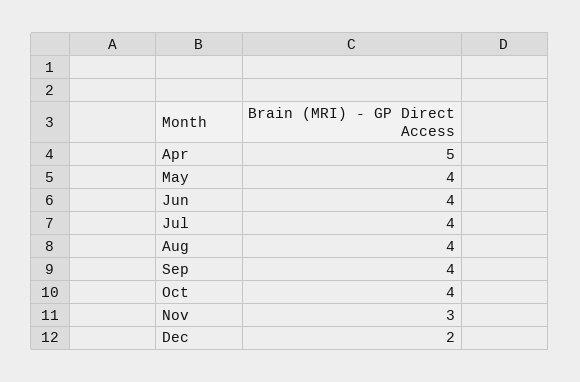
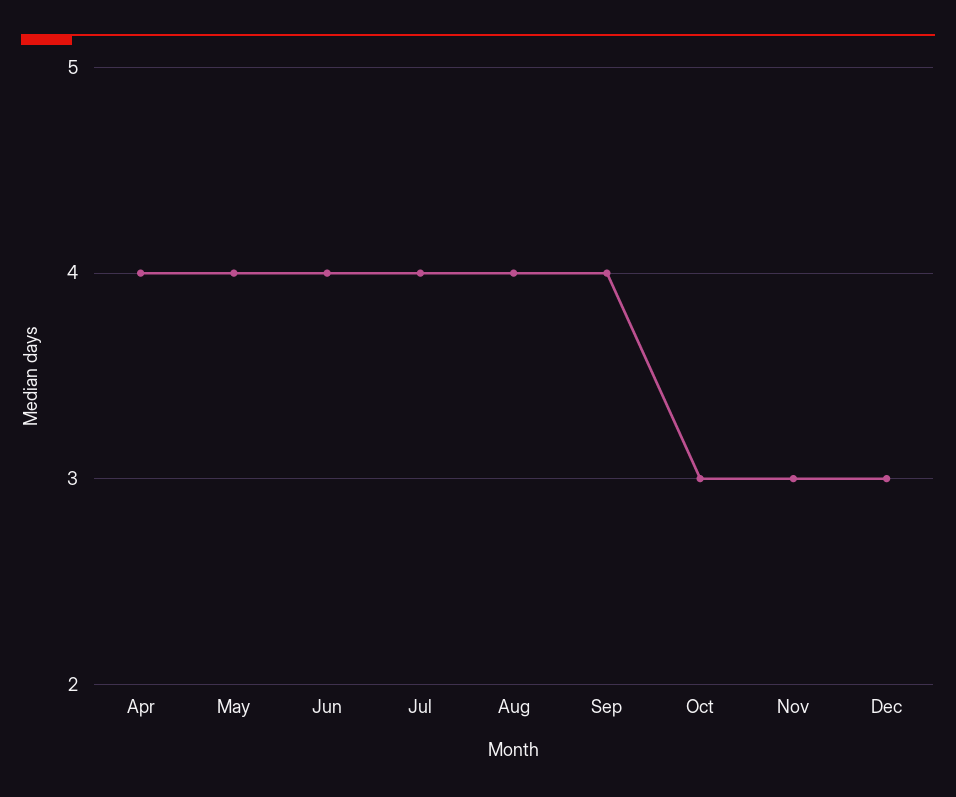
Apr: 5 -> 4
Oct: 4 -> 3
Dec: 2 -> 3

